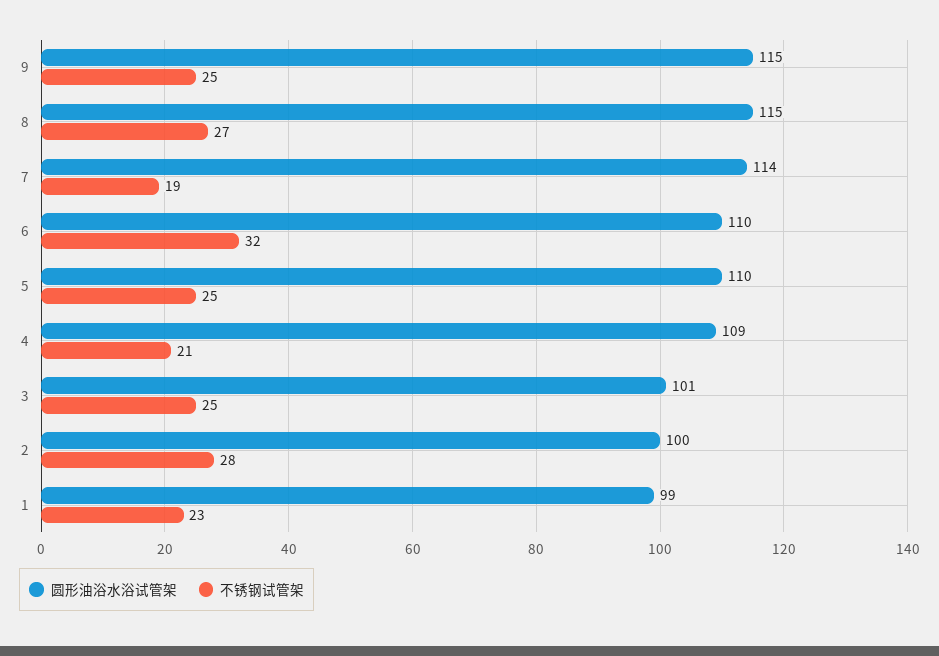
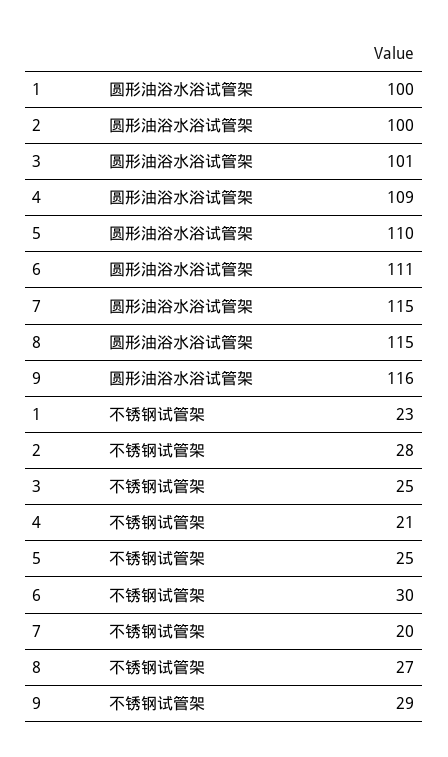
圆形油浴水浴试管架, 9: 115 -> 116
不锈钢试管架, 9: 25 -> 29
圆形油浴水浴试管架, 7: 114 -> 115
不锈钢试管架, 7: 19 -> 20
圆形油浴水浴试管架, 6: 110 -> 111
不锈钢试管架, 6: 32 -> 30
圆形油浴水浴试管架, 1: 99 -> 100

